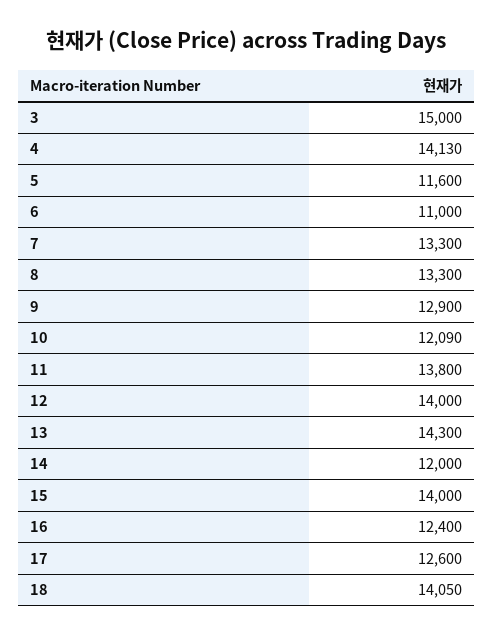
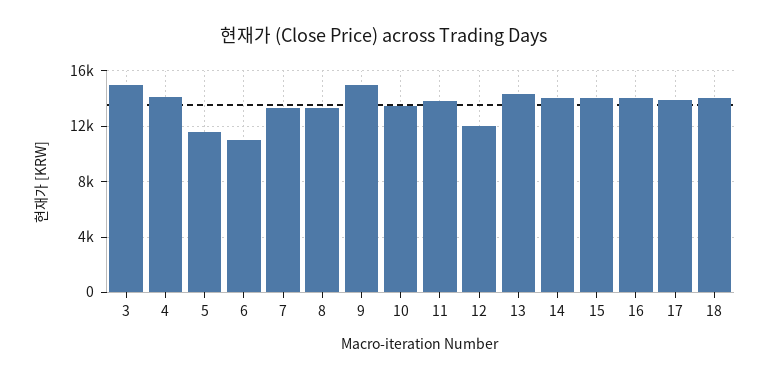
9: 12900 -> 15000
10: 12090 -> 13500
12: 14000 -> 12000
14: 12000 -> 14000
16: 12400 -> 14000
17: 12600 -> 14000

